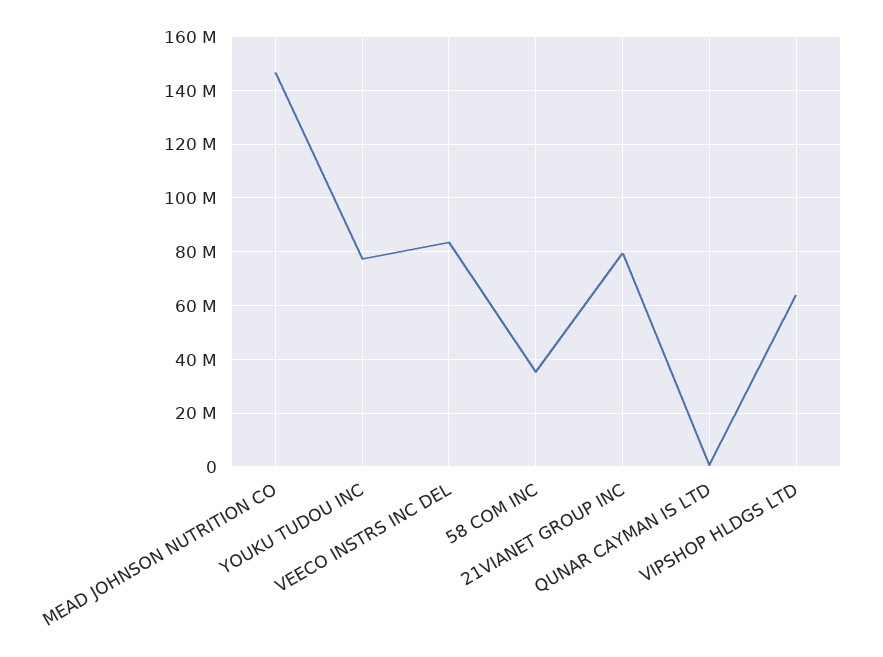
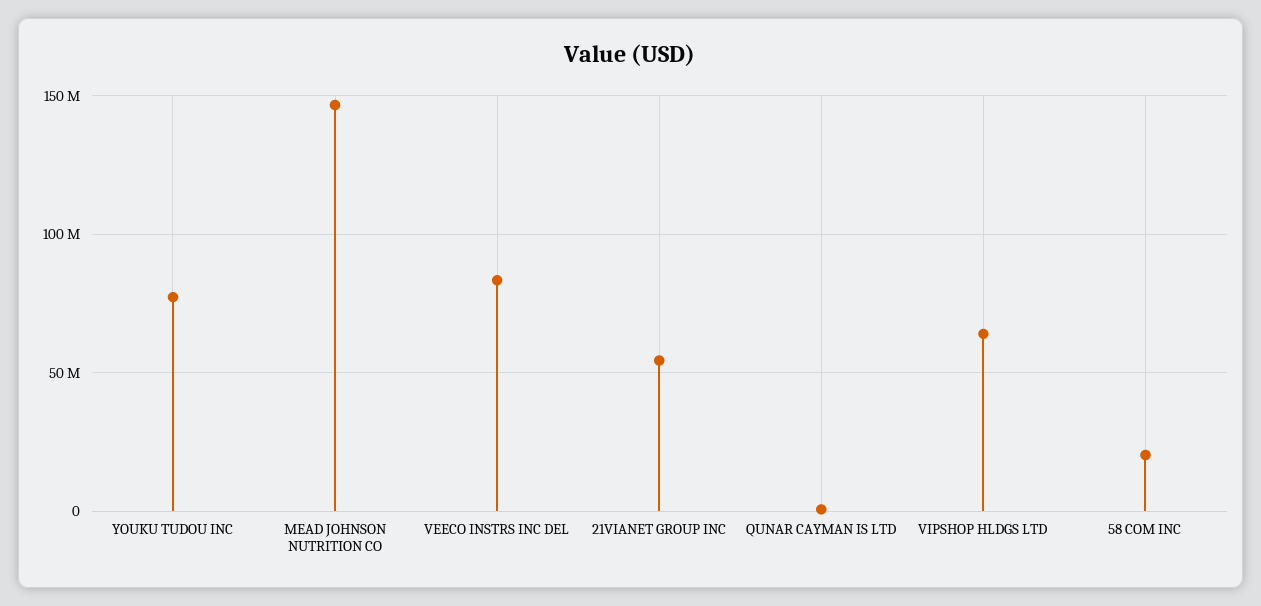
58 COM INC: 35000000 -> 20000000
21VIANET GROUP INC: 80000000 -> 55000000

